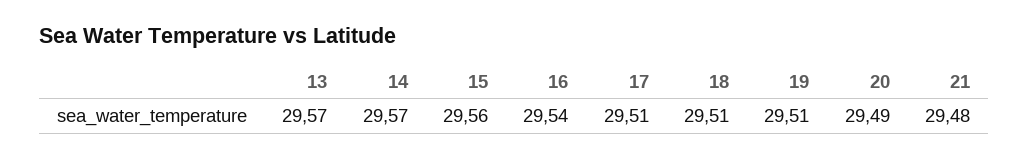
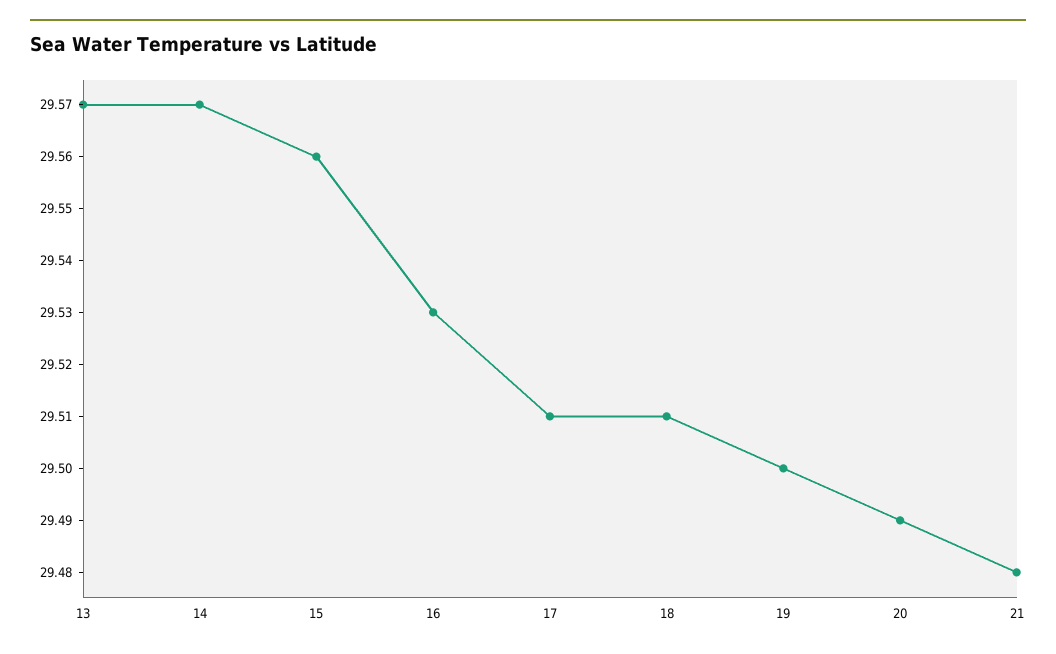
16: 29.54 -> 29.53
19: 29.51 -> 29.5

